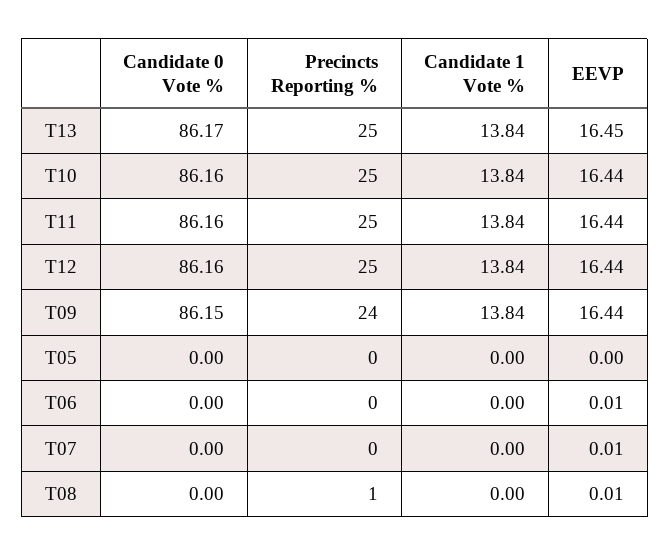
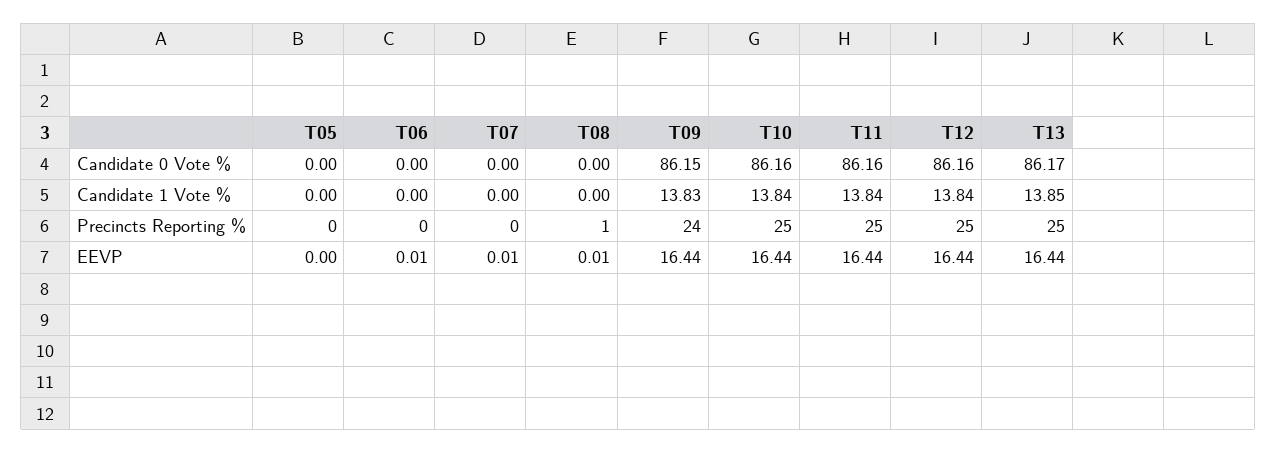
Candidate 1 Vote %, T13: 13.84 -> 13.85
EEVP, T13: 16.45 -> 16.44
Candidate 1 Vote %, T09: 13.84 -> 13.83

